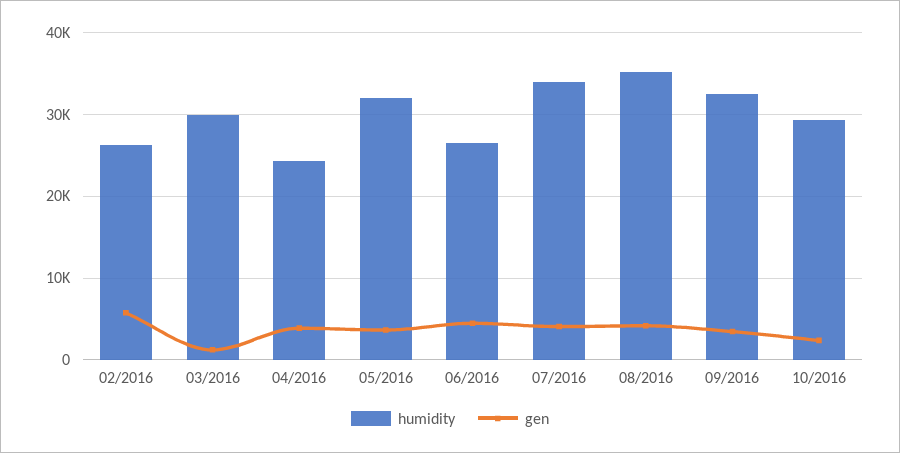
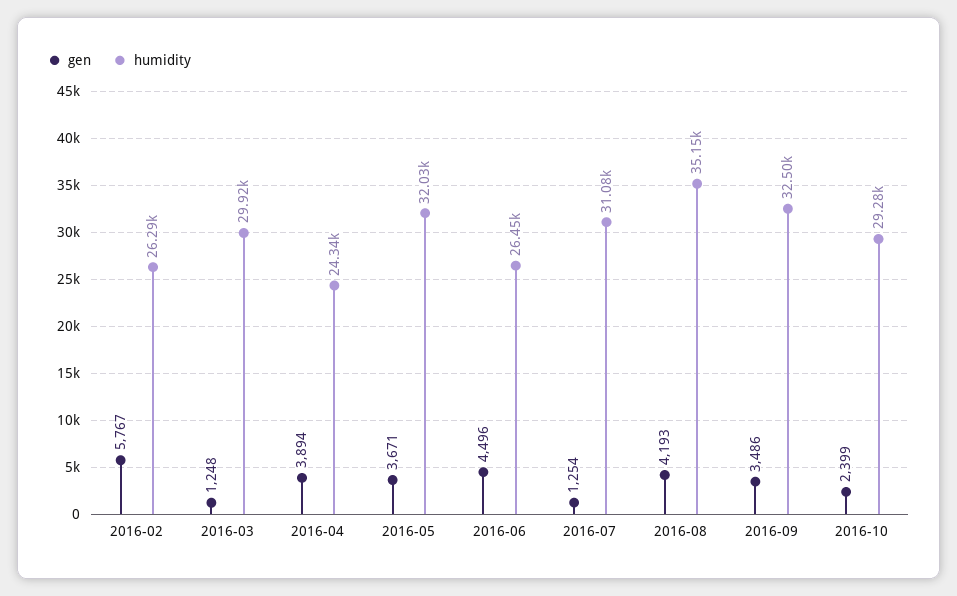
humidity, 07/2016: 34000 -> 31080
gen, 07/2016: 4000 -> 1254

